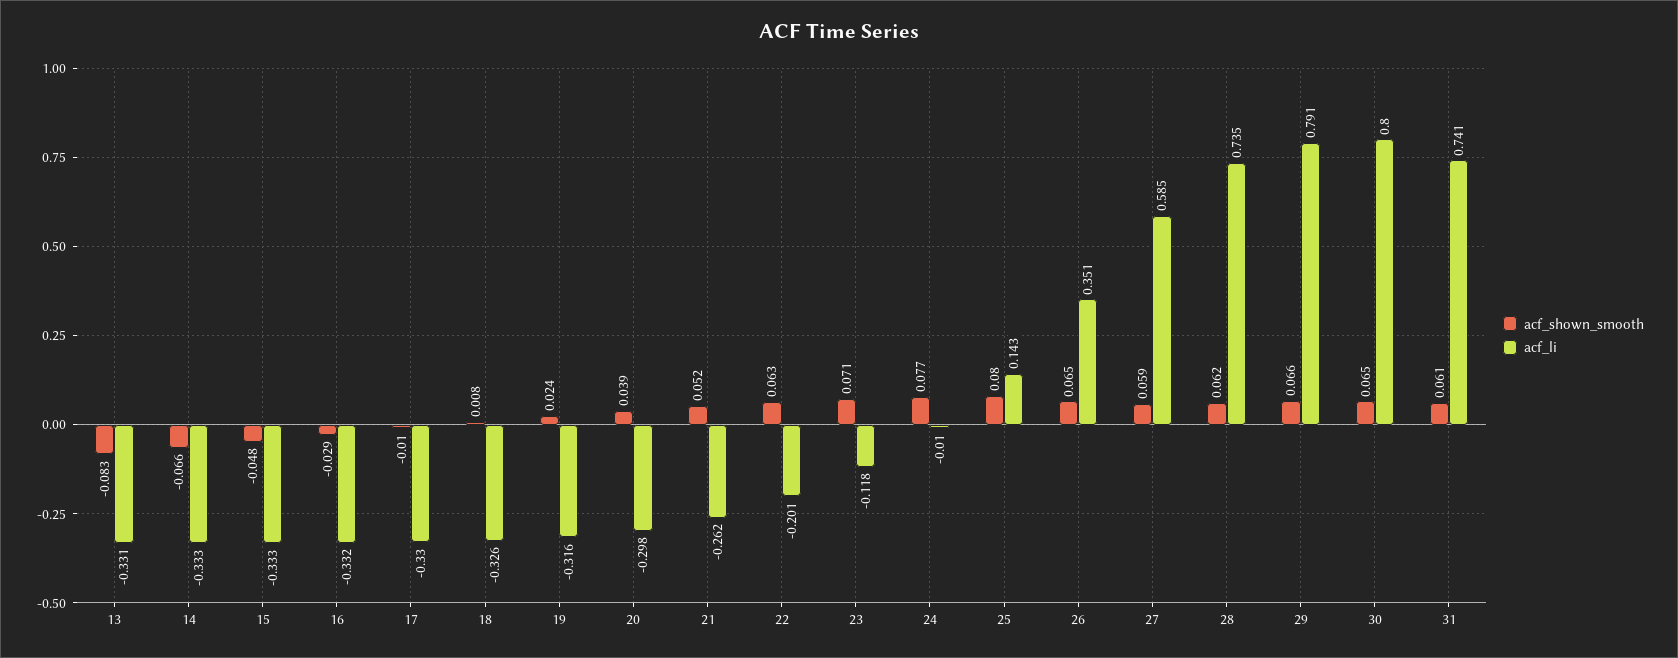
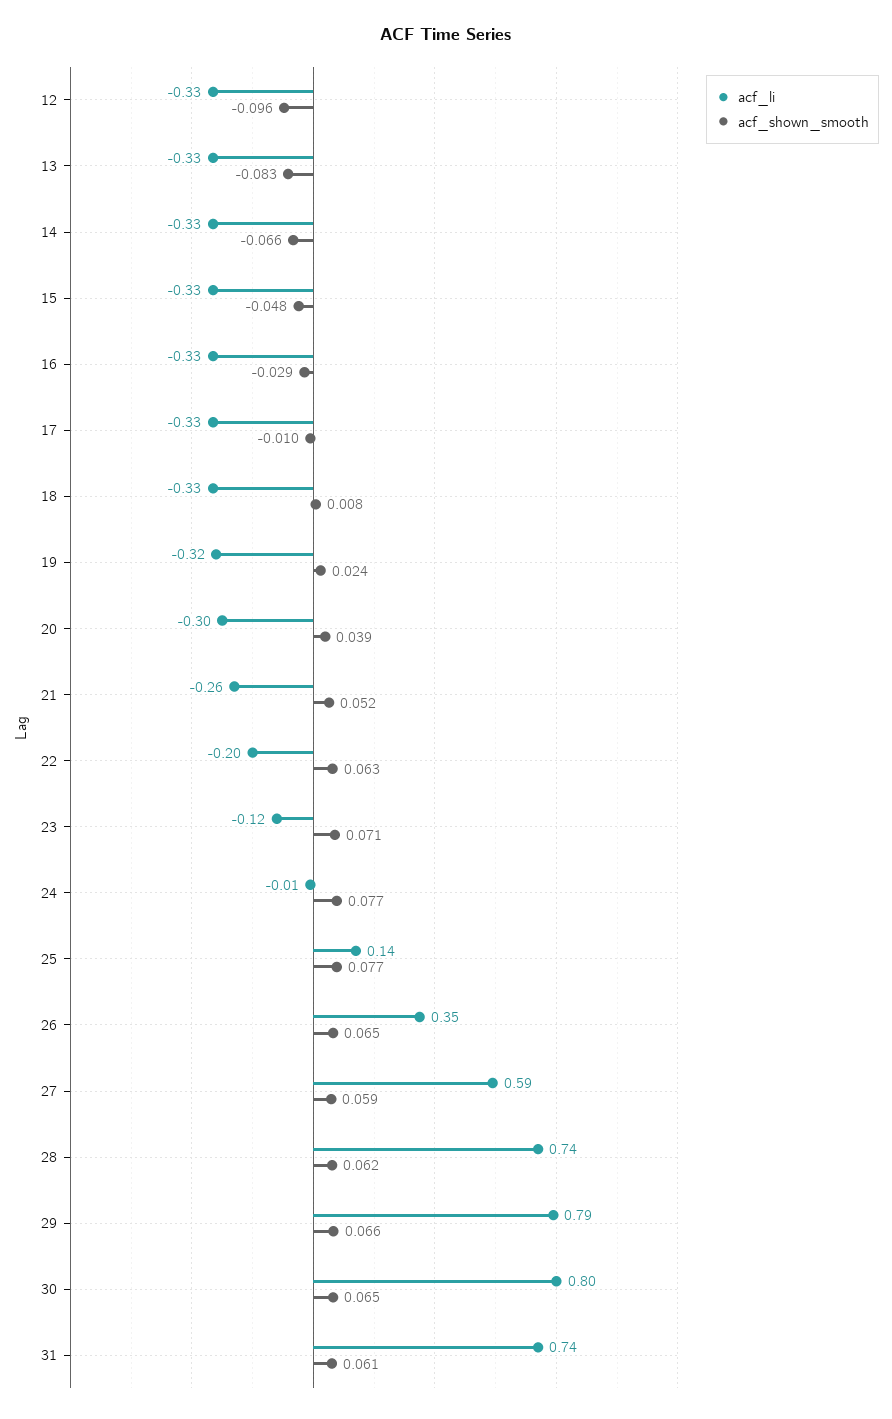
acf_shown_smooth, 25: 0.08 -> 0.077
acf_li, 12: none -> -0.33
acf_shown_smooth, 12: none -> -0.096

